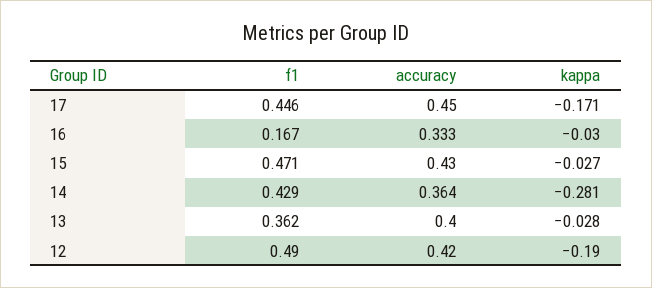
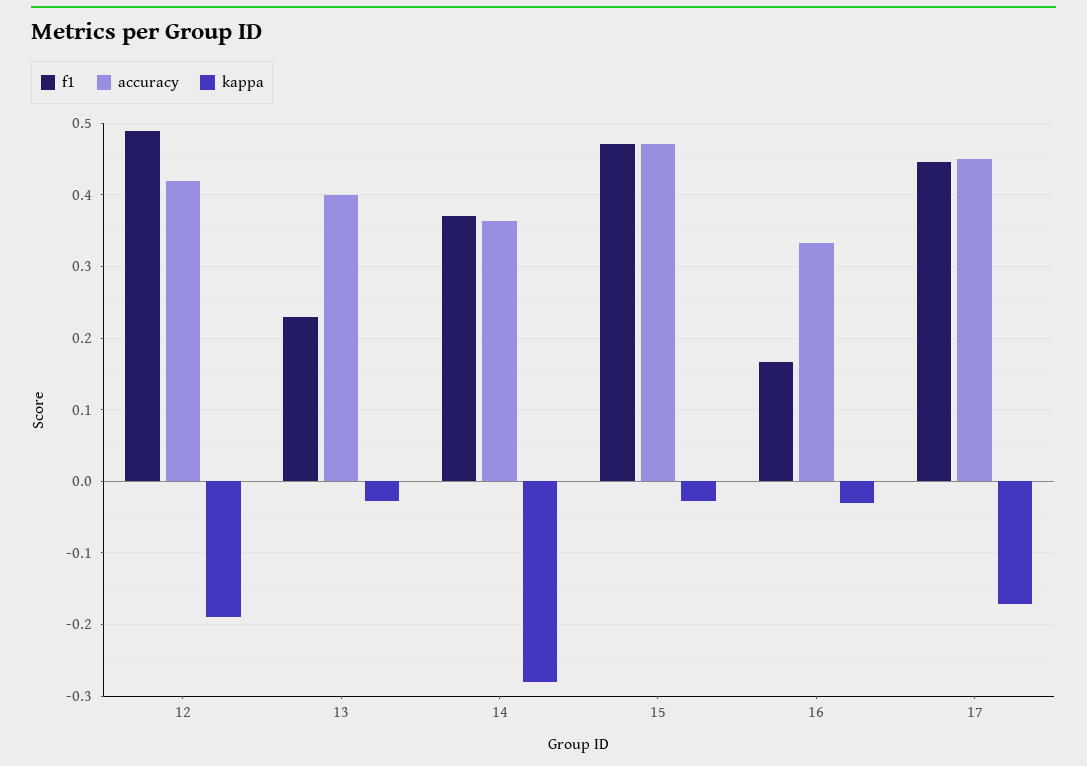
accuracy, 15: 0.43 -> 0.47
f1, 14: 0.429 -> 0.37
f1, 13: 0.362 -> 0.23

